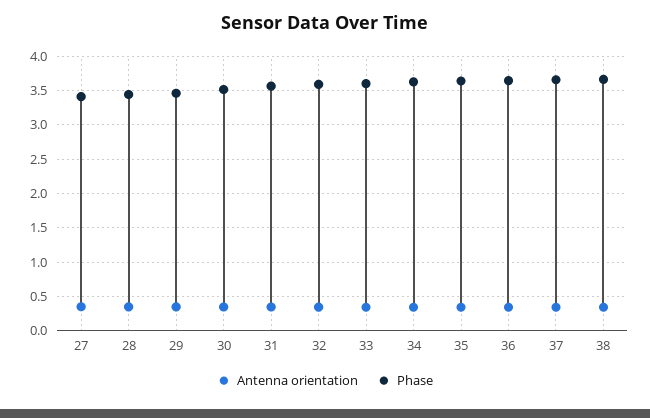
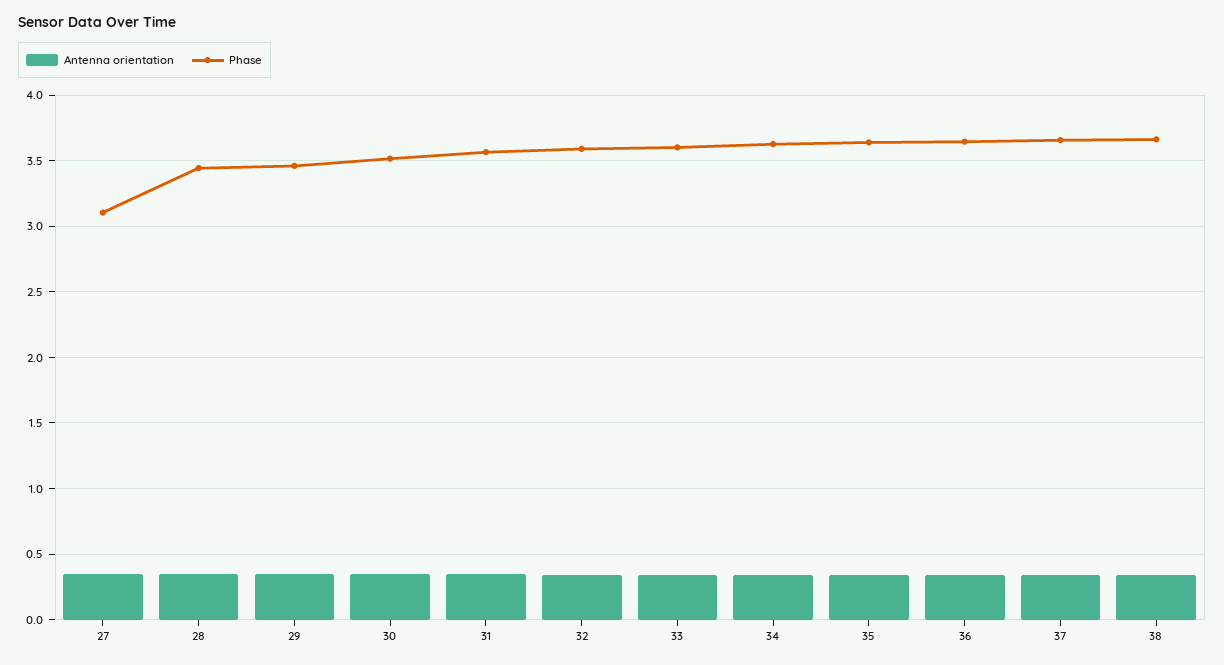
Phase, 27: 3.4 -> 3.1

